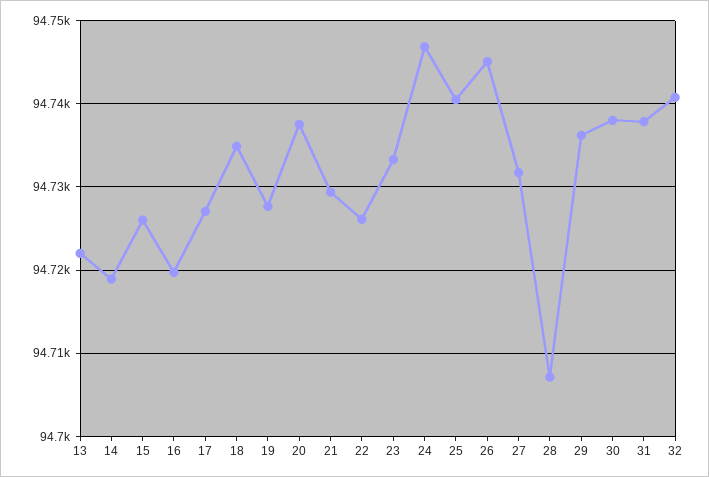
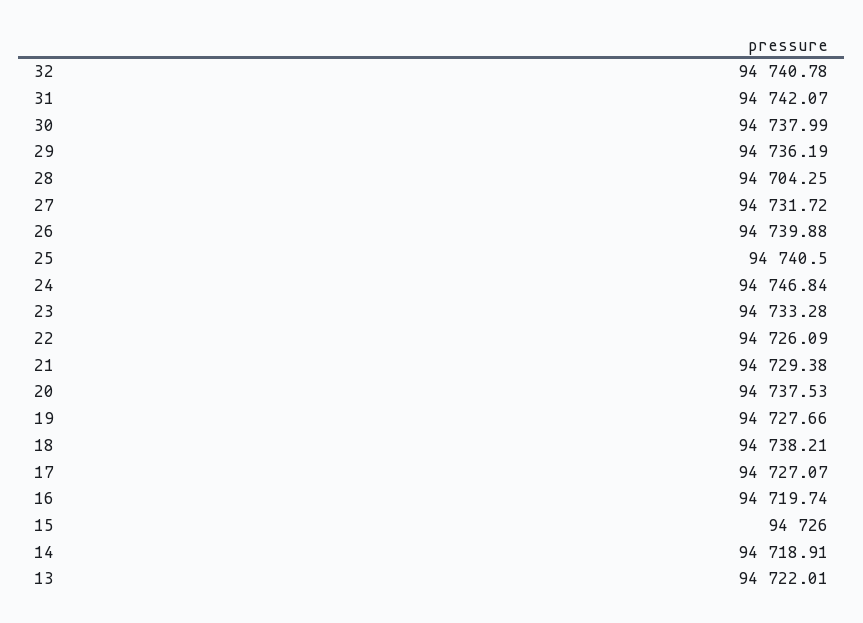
18: 94735 -> 94738.21
26: 94745 -> 94739.88
28: 94707 -> 94704.25
31: 94738 -> 94742.07

